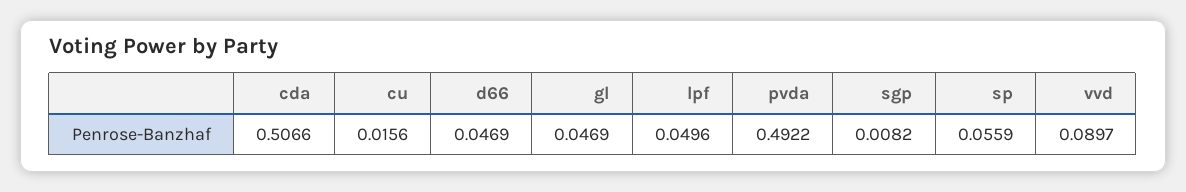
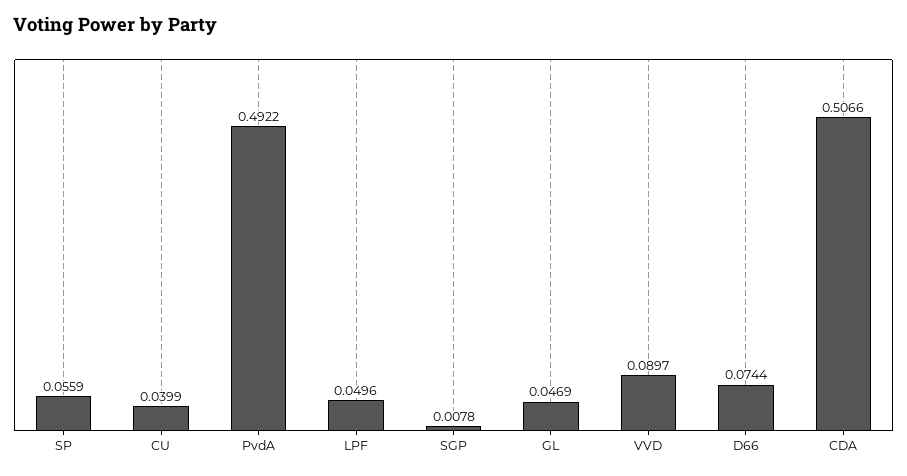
cu: 0.0156 -> 0.0399
d66: 0.0469 -> 0.0744
sgp: 0.0082 -> 0.0078

